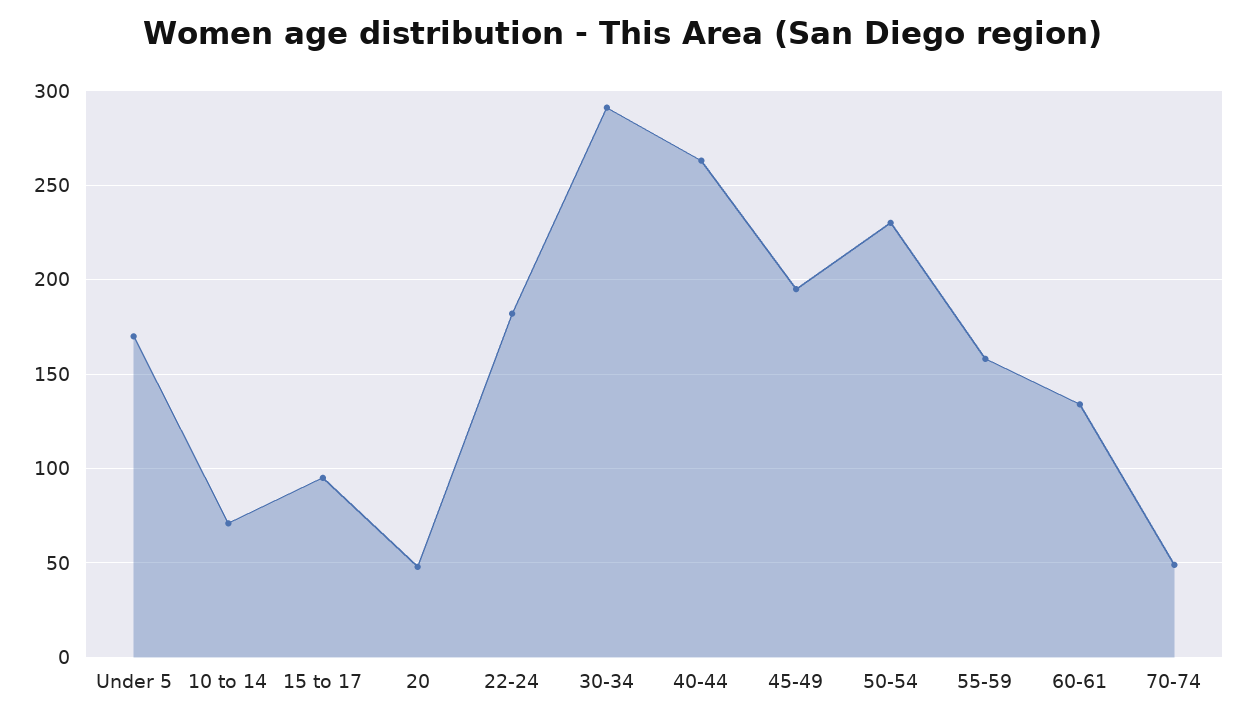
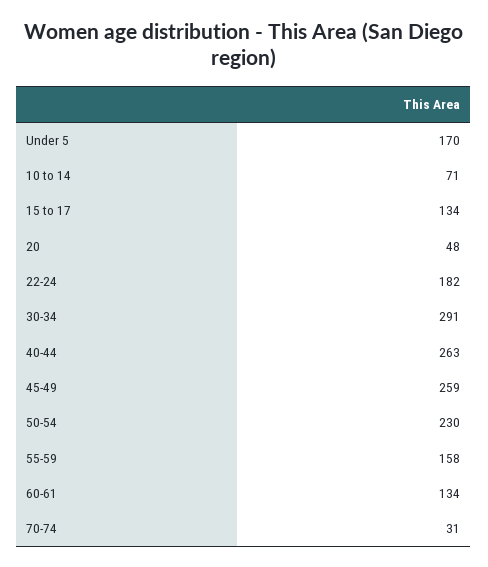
15 to 17: 95 -> 134
45-49: 195 -> 259
70-74: 50 -> 31

